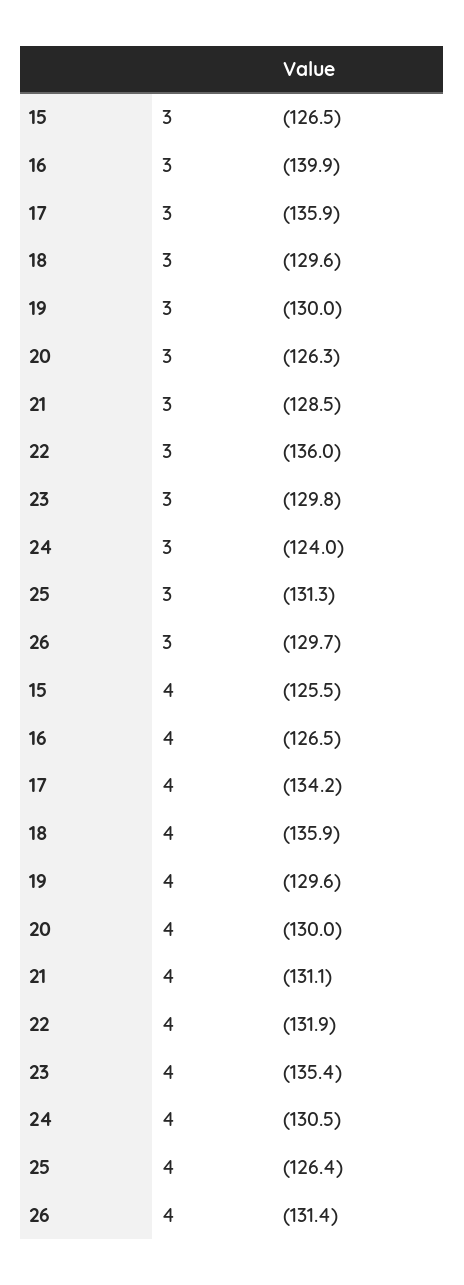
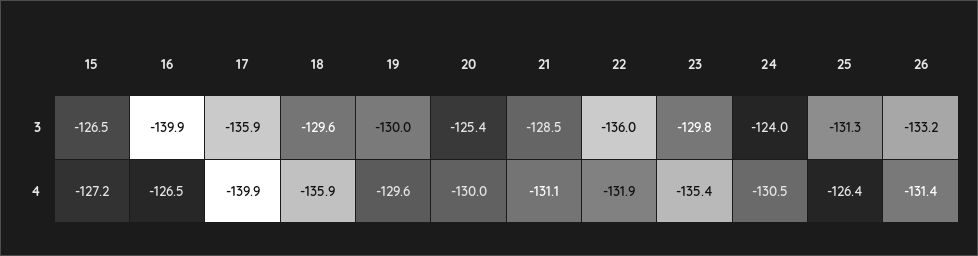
20, 3: -126.3 -> -125.4
26, 3: -129.7 -> -133.2
15, 4: -125.5 -> -127.2
17, 4: -134.2 -> -139.9

